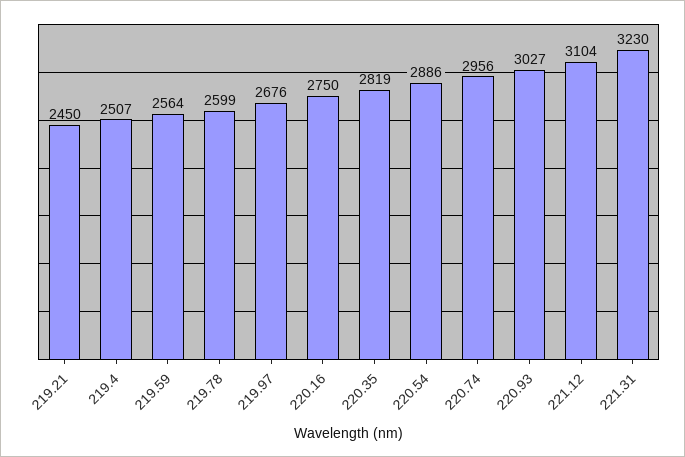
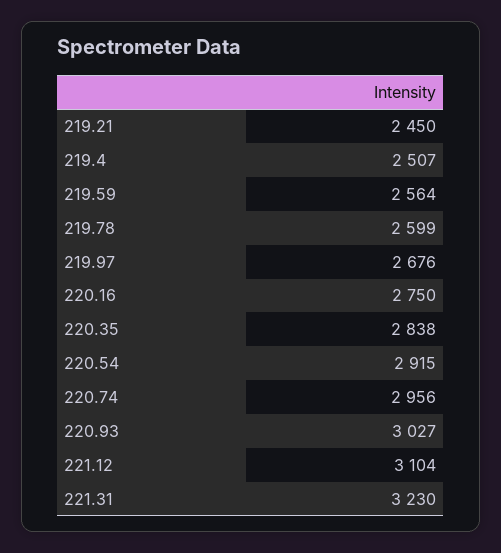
220.35: 2819 -> 2838
220.54: 2886 -> 2915

